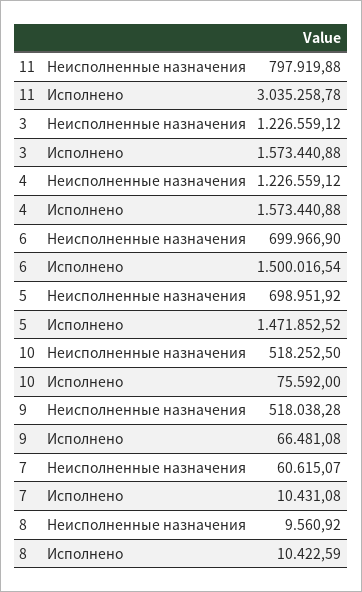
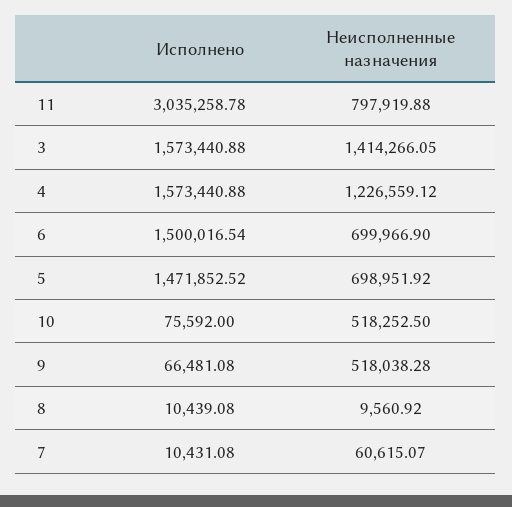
3, Неисполненные назначения: 1226559.12 -> 1414266.05
8, Исполнено: 10422.59 -> 10439.08

